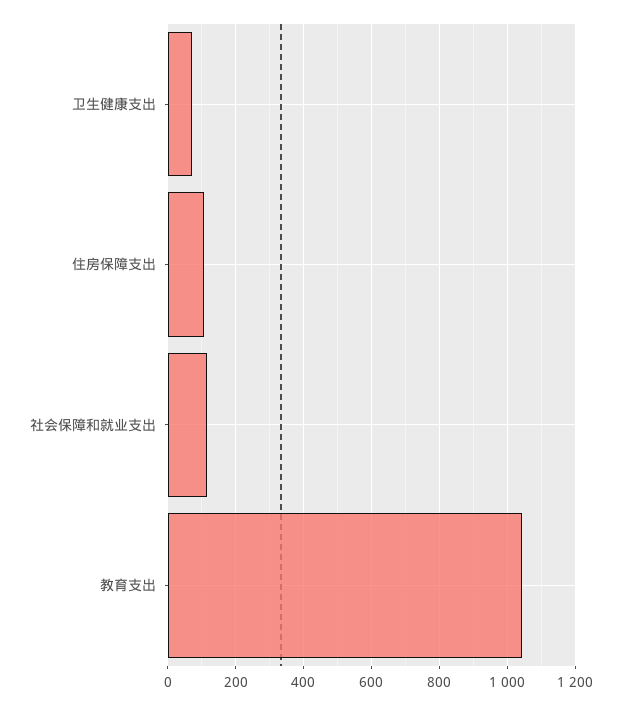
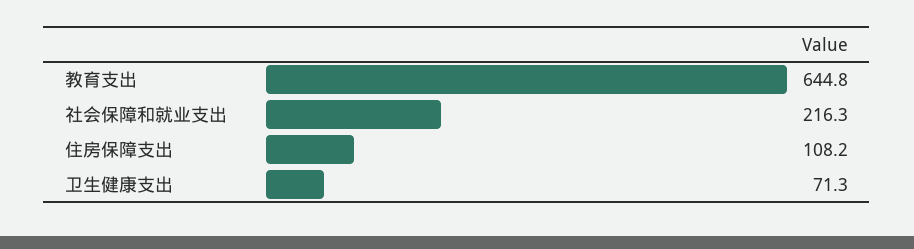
社会保障和就业支出: 120 -> 216.3
教育支出: 1040 -> 644.8

